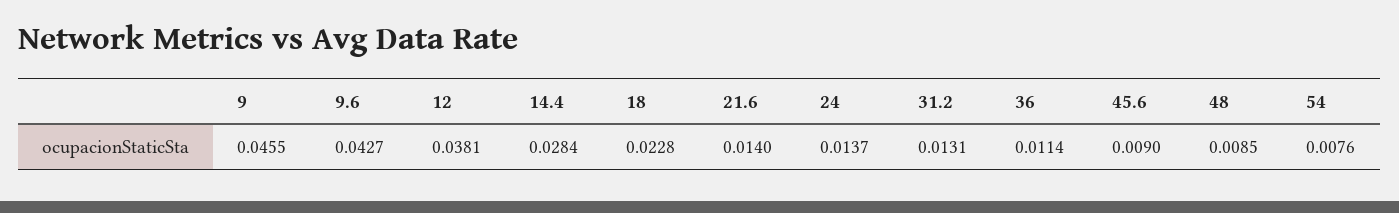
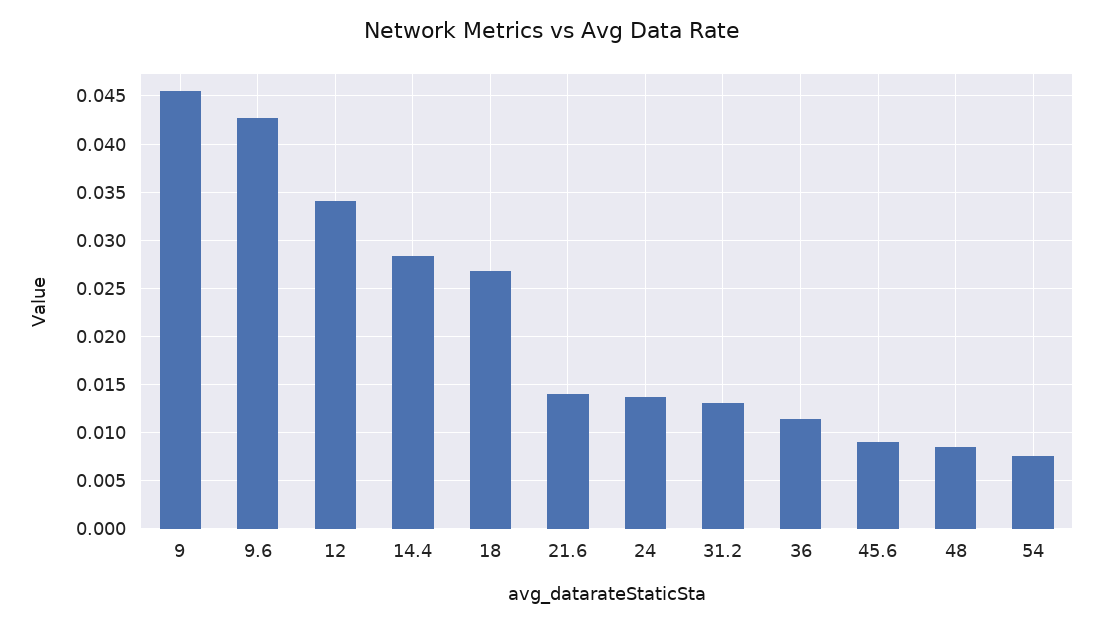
12: 0.0381 -> 0.034
18: 0.0228 -> 0.027

